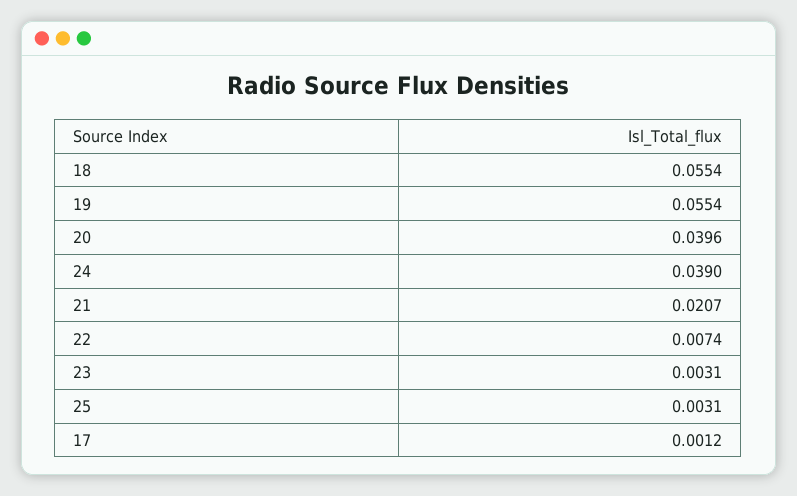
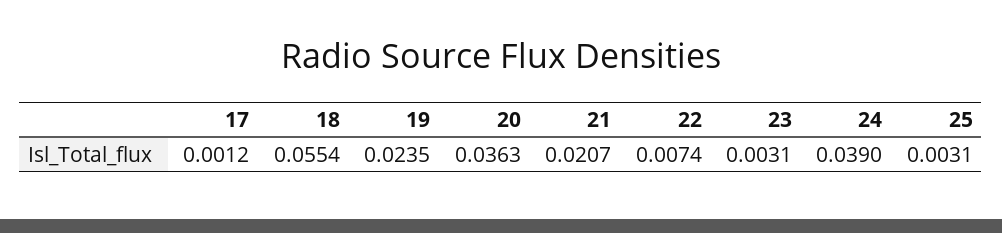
19: 0.0554 -> 0.0235
20: 0.0396 -> 0.0363

